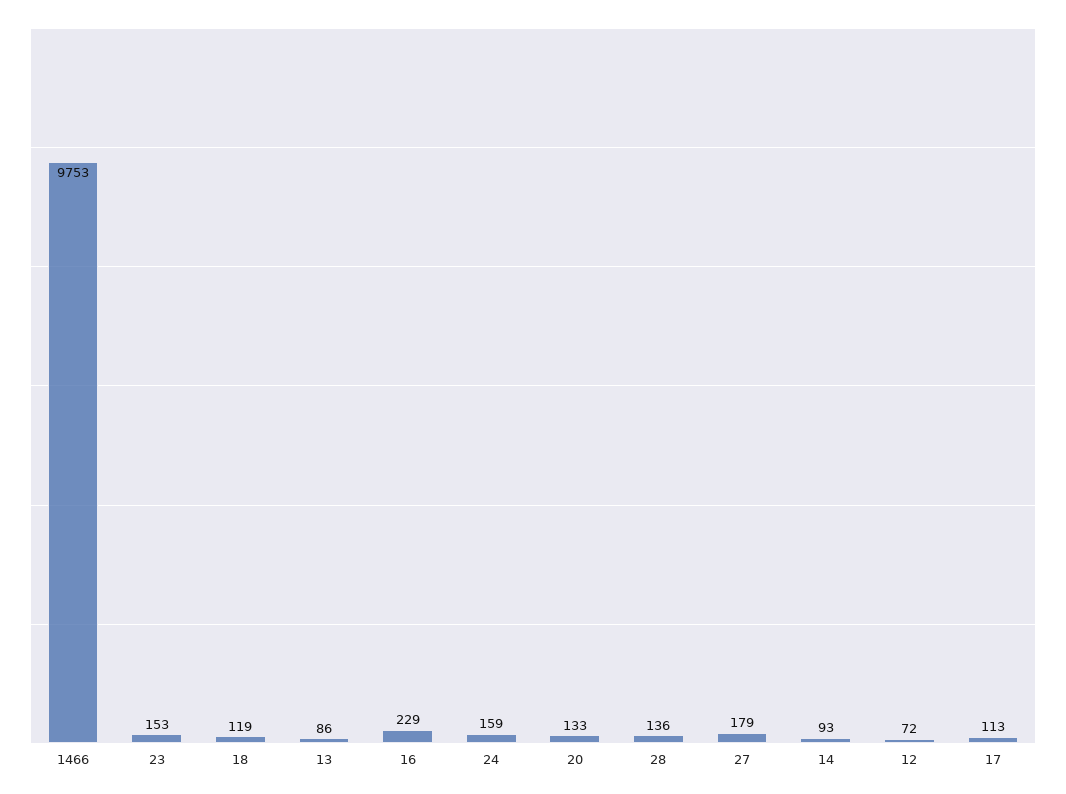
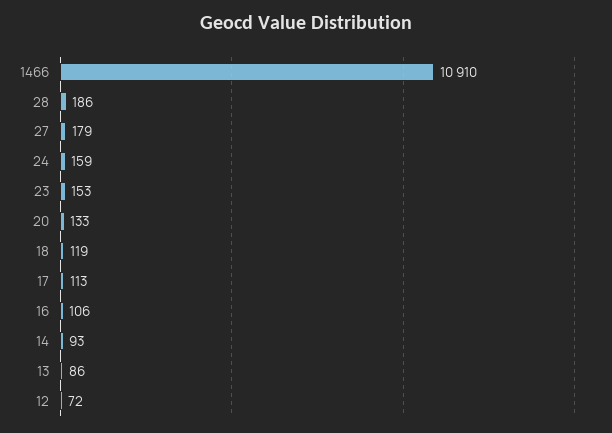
1466: 9753 -> 10910
16: 229 -> 106
28: 136 -> 186

